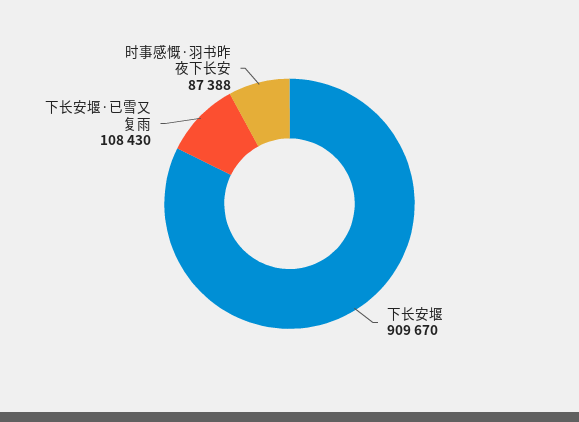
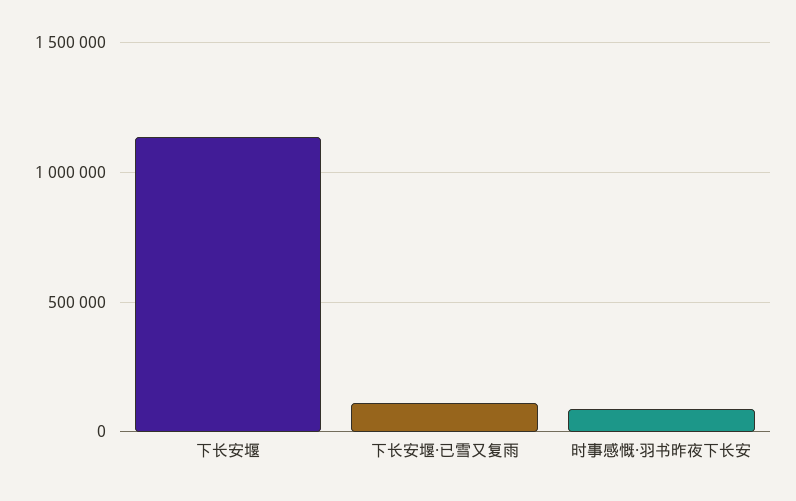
下长安堰: 909670 -> 1150000

